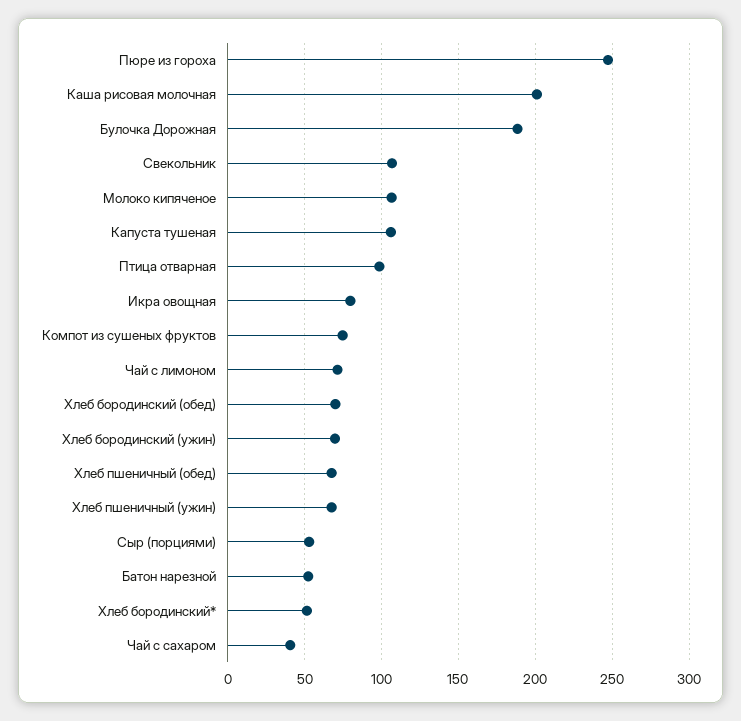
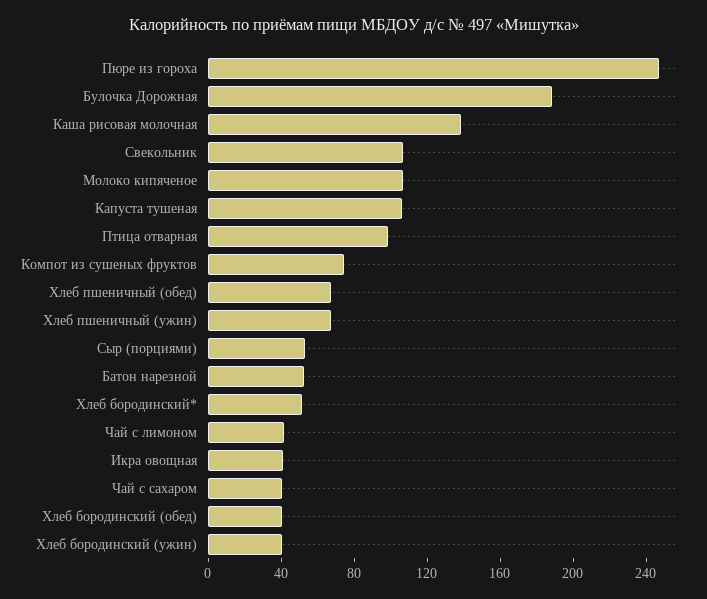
Каша рисовая молочная: 200 -> 140
Икра овощная: 80 -> 40
Чай с лимоном: 70 -> 40
Хлеб бородинский (обед): 70 -> 40
Хлеб бородинский (ужин): 70 -> 40

